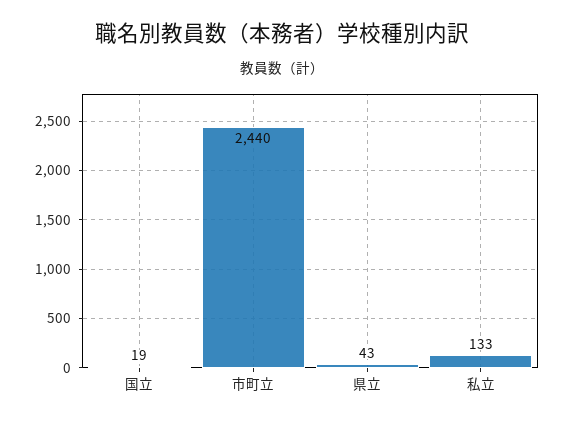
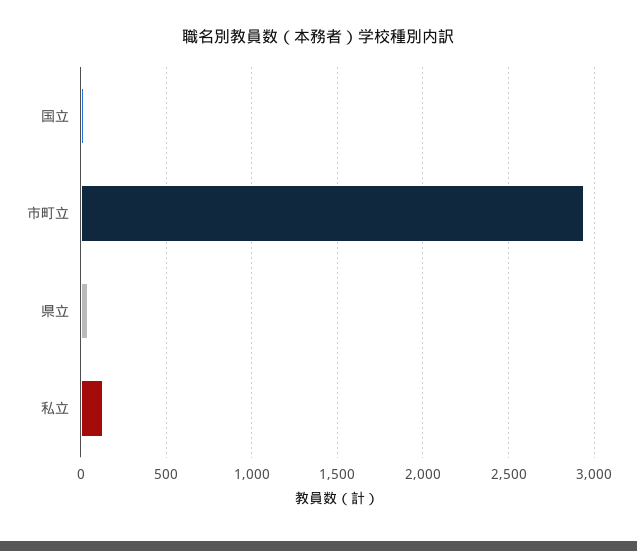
市町立: 2440 -> 2950

